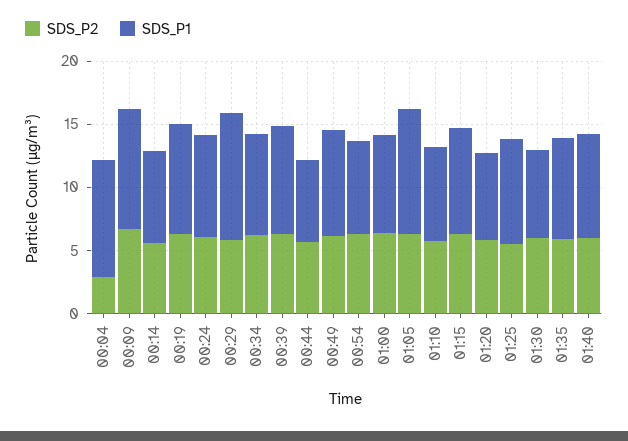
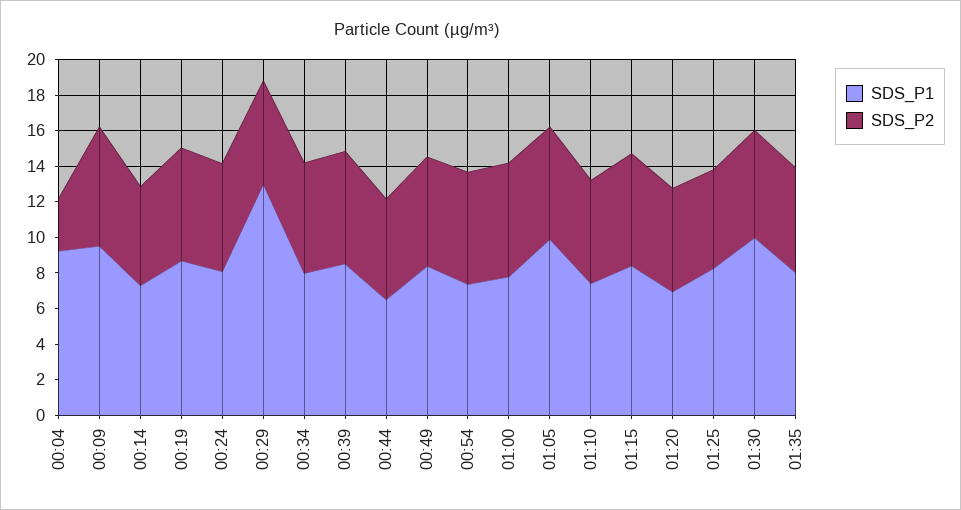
SDS_P1, 00:29: 10 -> 13
SDS_P1, 01:30: 7 -> 10
SDS_P2, 01:40: 6 -> none
SDS_P1, 01:40: 8 -> none

